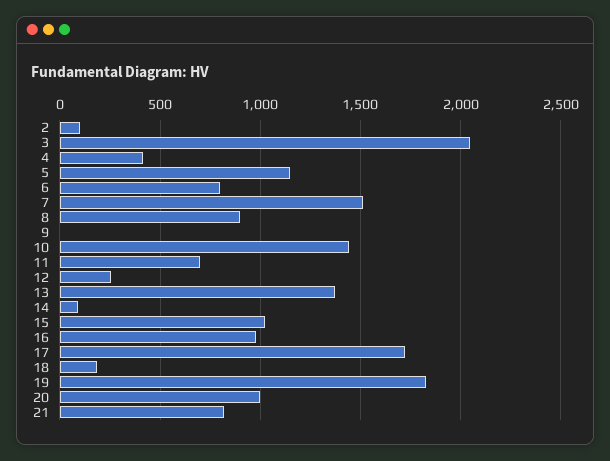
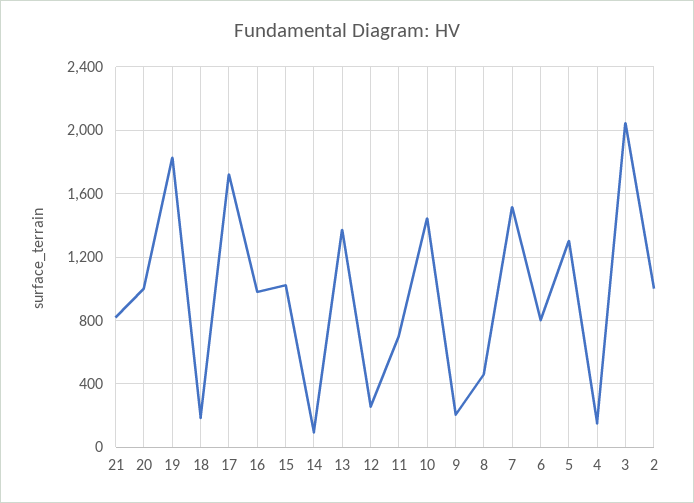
2: 100 -> 1000
4: 400 -> 150
5: 1150 -> 1300
8: 900 -> 450
9: 0 -> 200

